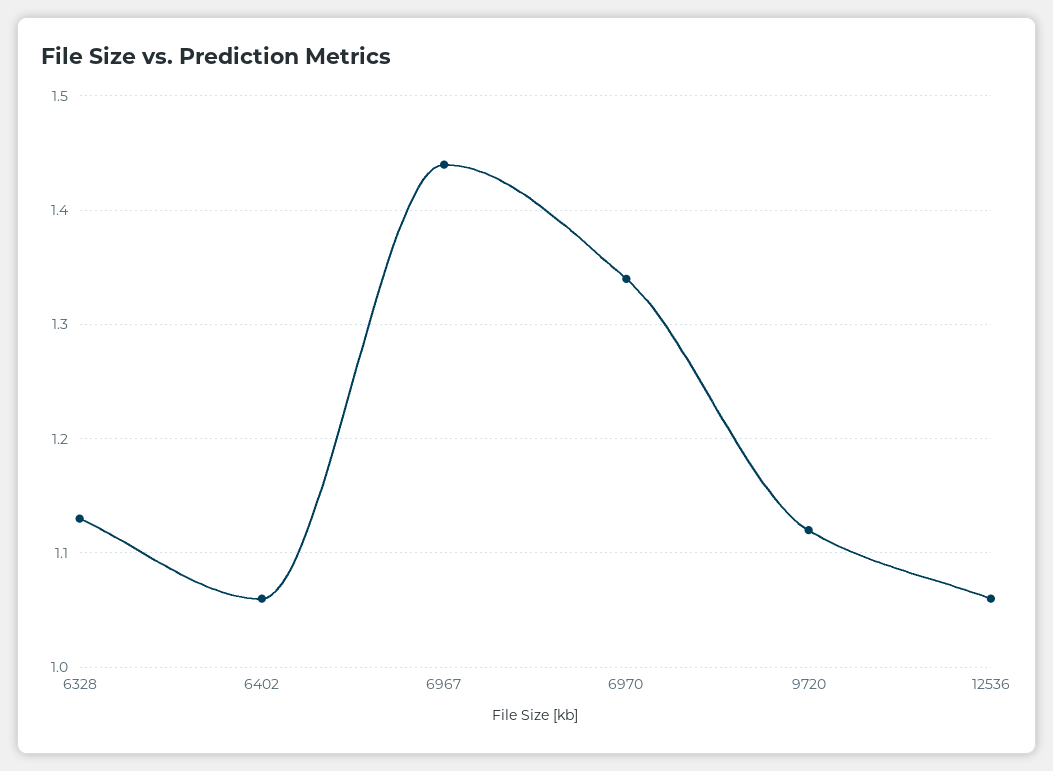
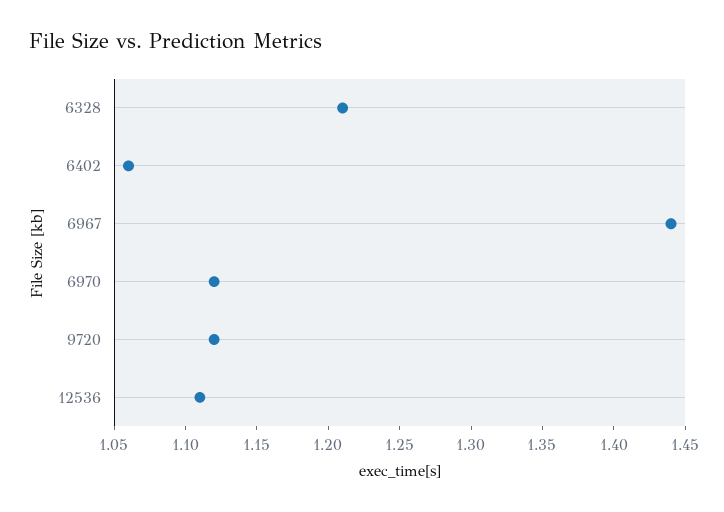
6328: 1.13 -> 1.21
6970: 1.34 -> 1.12
12536: 1.06 -> 1.11

